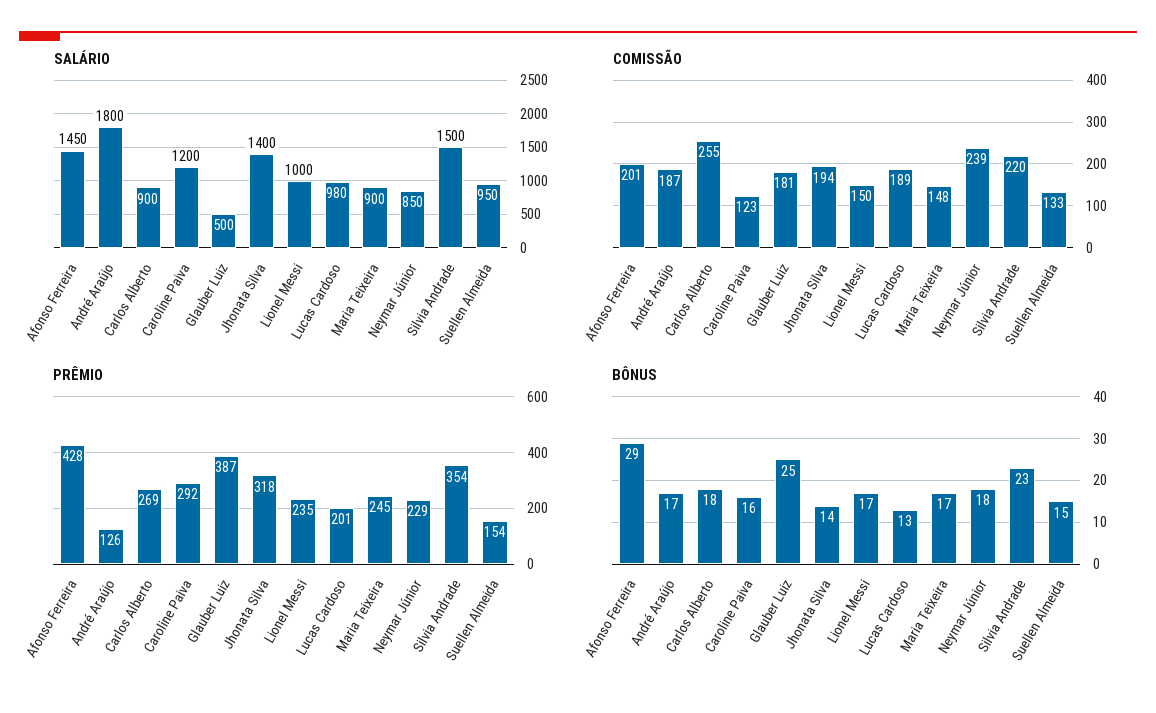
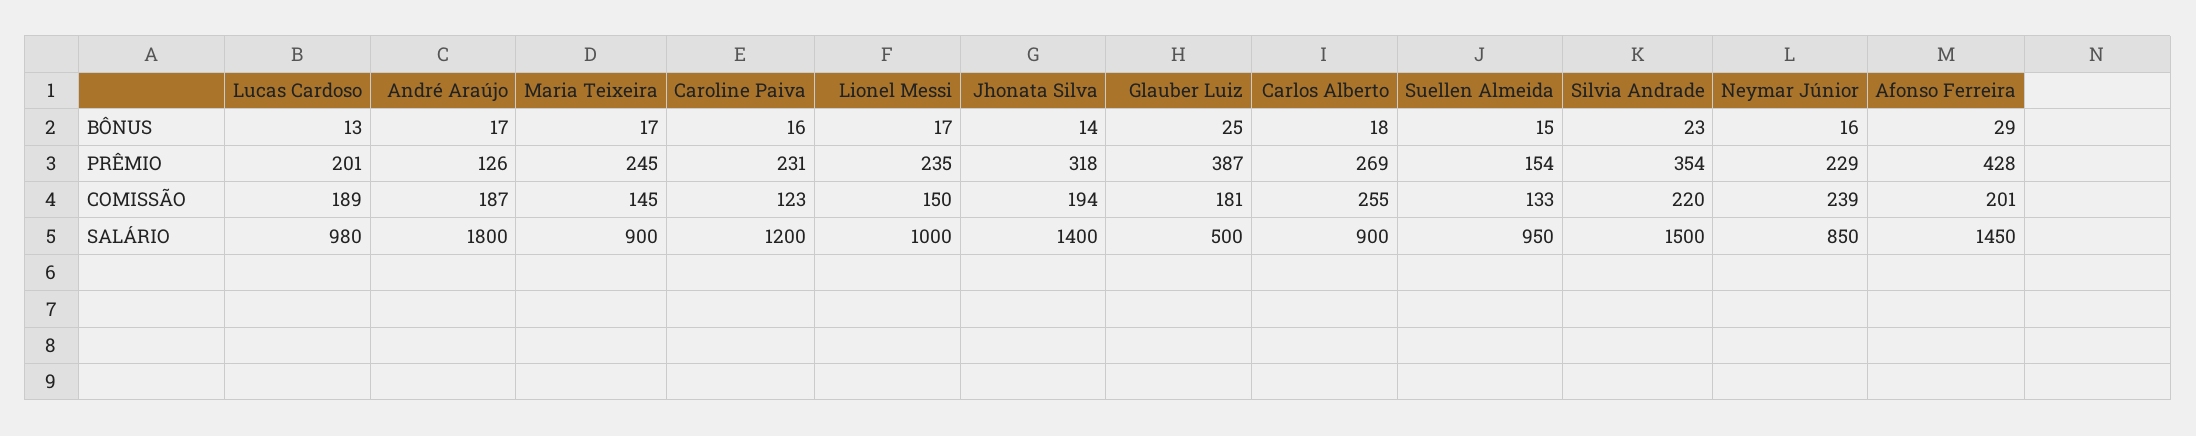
COMISSÃO, Maria Teixeira: 148 -> 145
PRÊMIO, Caroline Paiva: 292 -> 231
BÔNUS, Neymar Júnior: 18 -> 16

